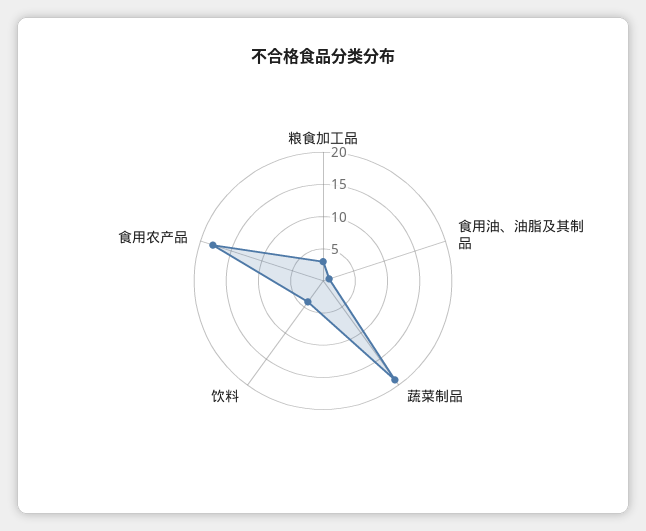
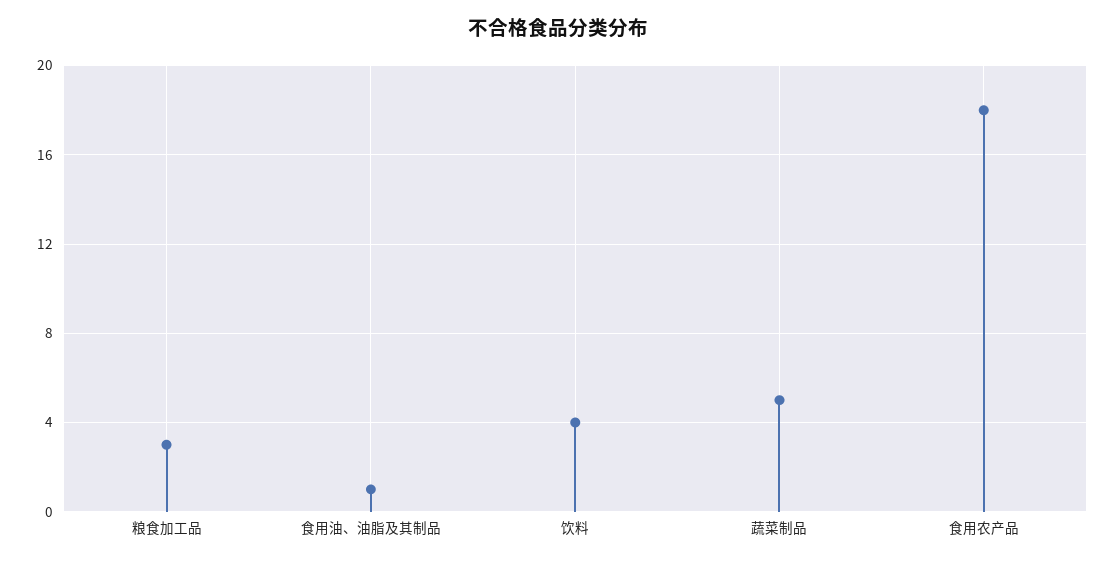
蔬菜制品: 20 -> 5

